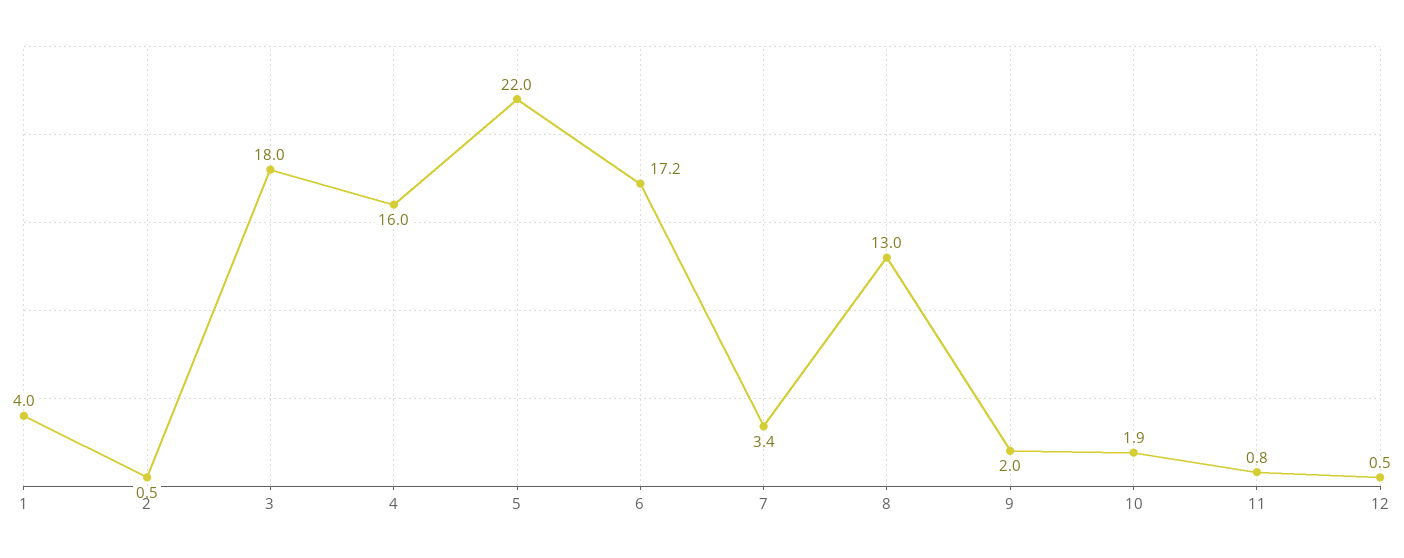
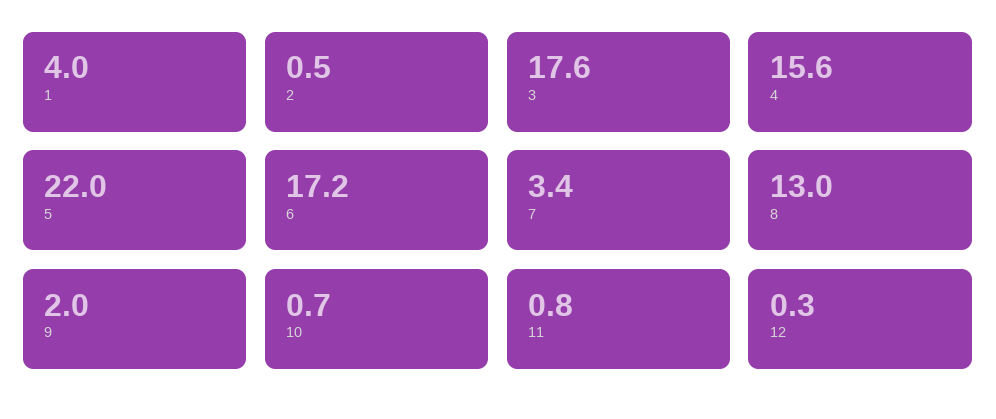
3: 18 -> 17.6
4: 16 -> 15.6
10: 1.9 -> 0.7
12: 0.5 -> 0.3

